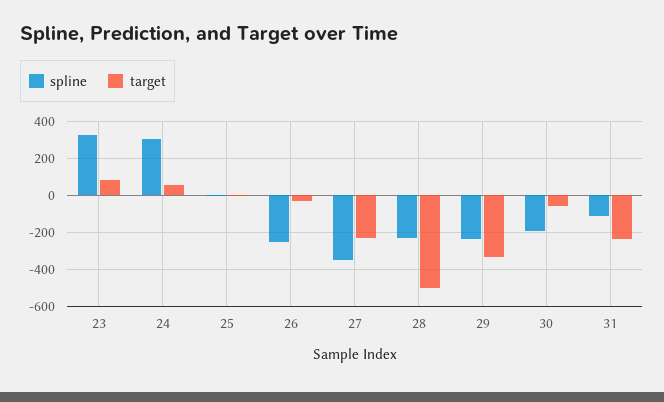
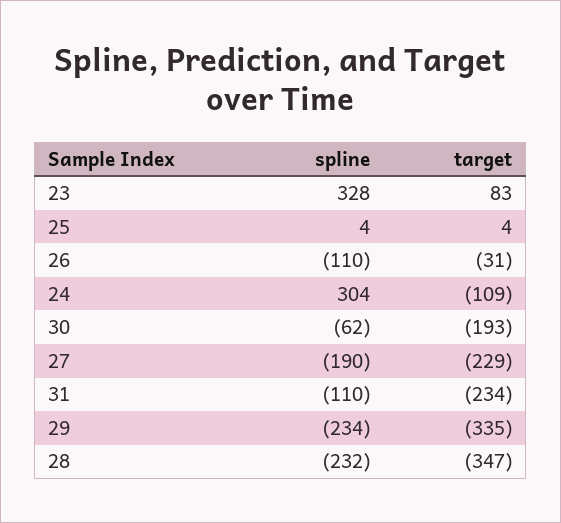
target, 24: 50 -> -109
spline, 26: -250 -> -110
spline, 27: -350 -> -190
target, 28: -500 -> -347
spline, 30: -200 -> -62
target, 30: -50 -> -193

